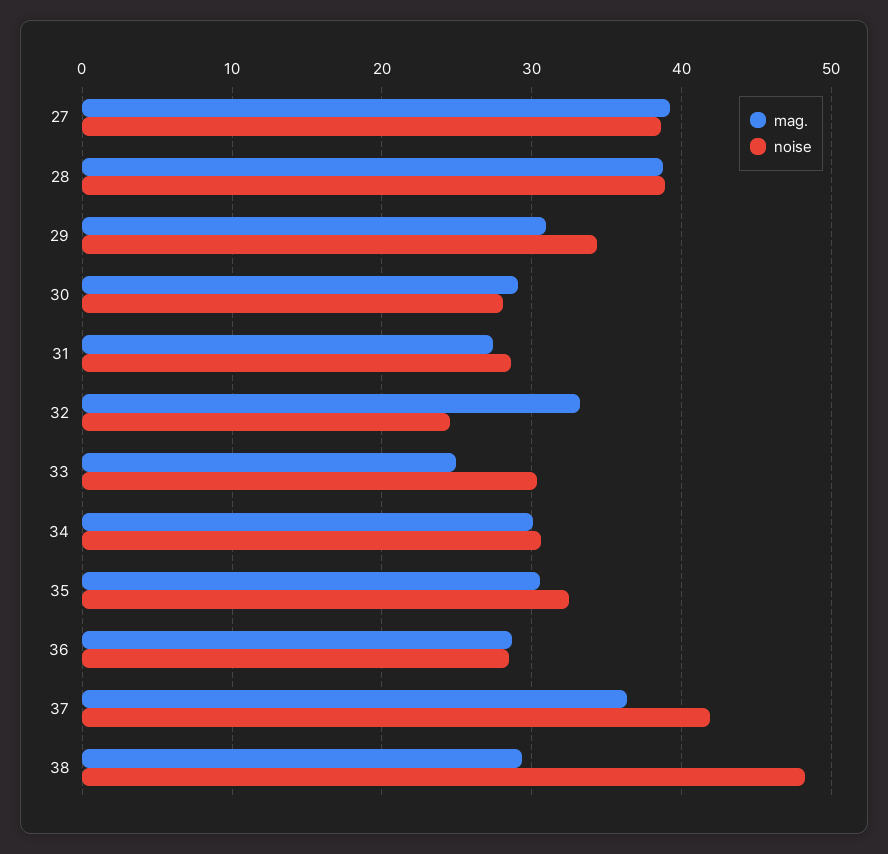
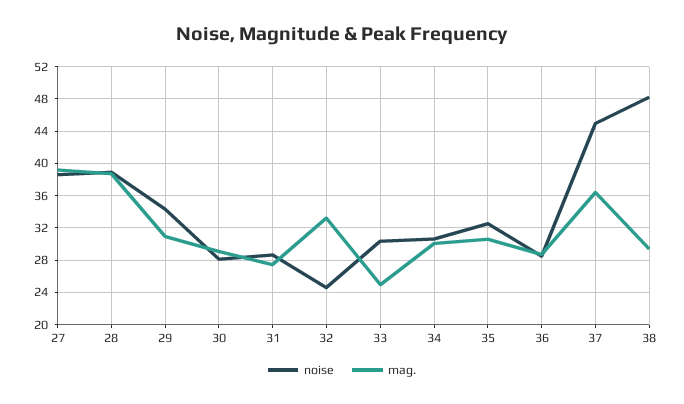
noise, 37: 42 -> 45

